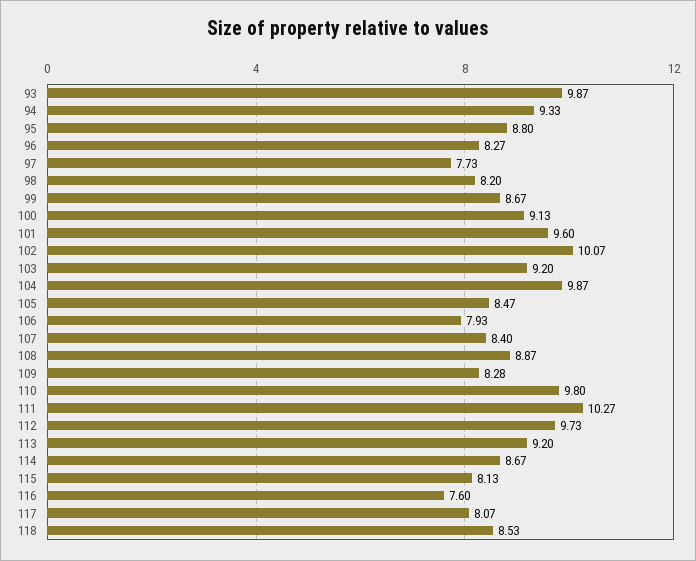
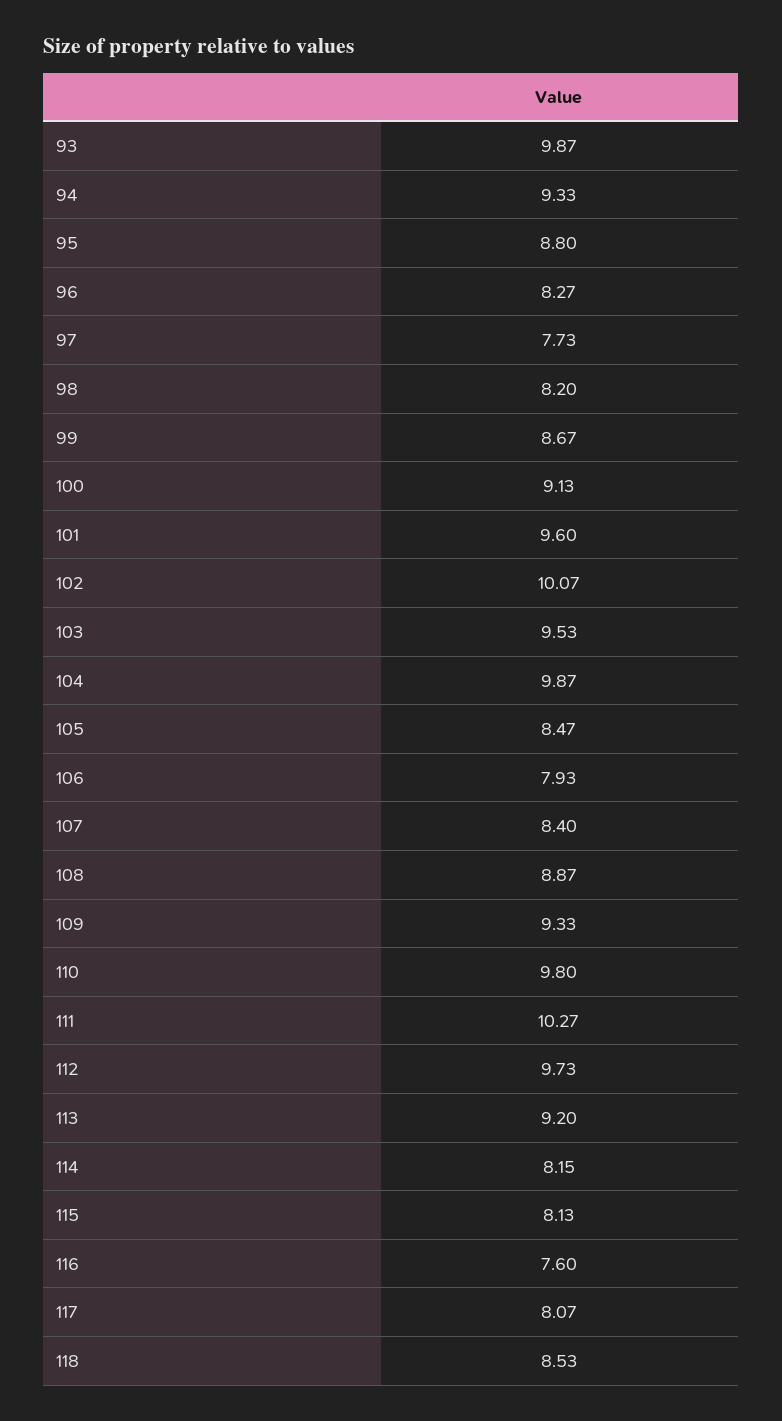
103: 9.2 -> 9.53
109: 8.28 -> 9.33
114: 8.67 -> 8.15

